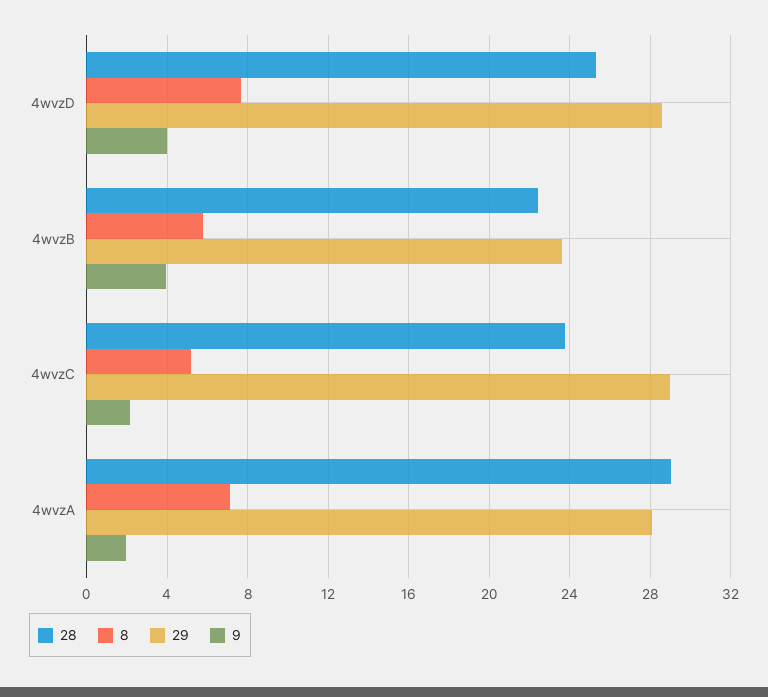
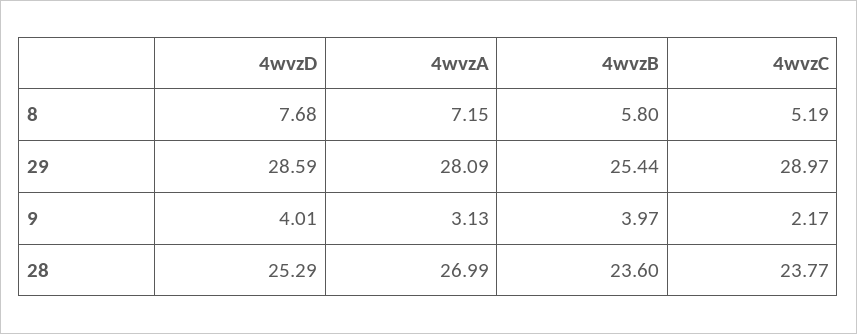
28, 4wvzB: 22.5 -> 23.6
29, 4wvzB: 23.5 -> 25.44
28, 4wvzA: 29 -> 26.99
9, 4wvzA: 2 -> 3.13

